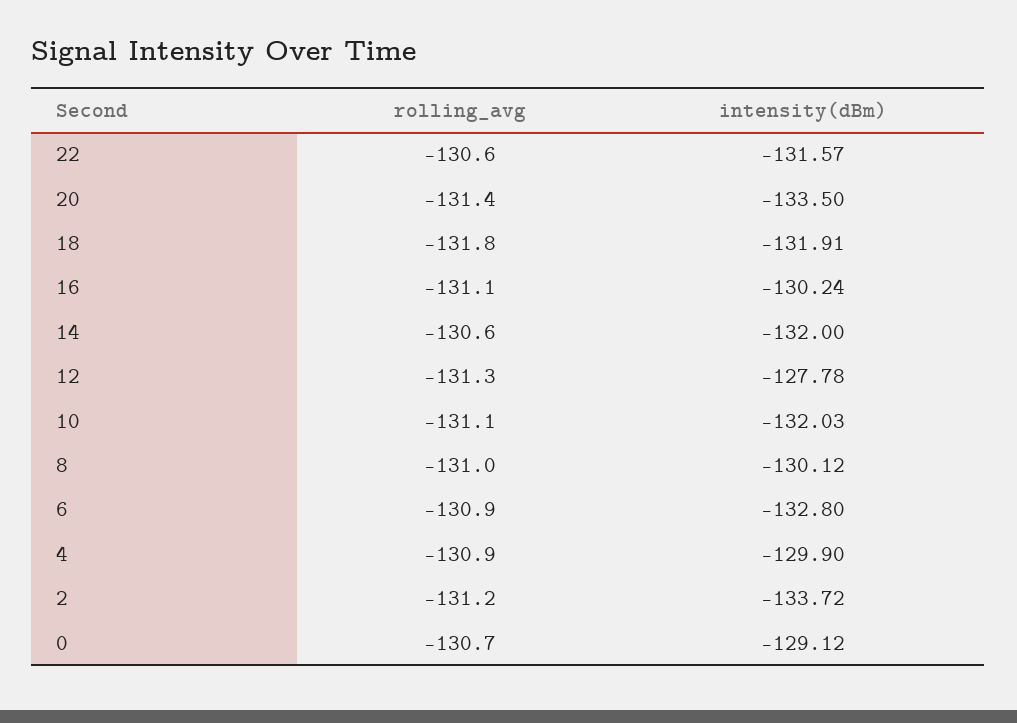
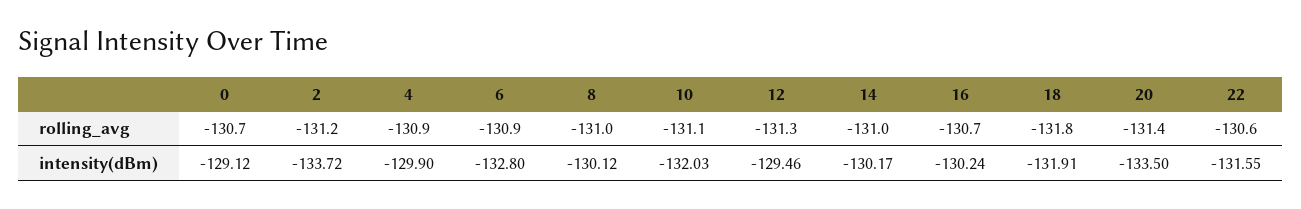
intensity(dBm), 22: -131.57 -> -131.55
rolling_avg, 16: -131.1 -> -130.7
rolling_avg, 14: -130.6 -> -131
intensity(dBm), 14: -132 -> -130.17
intensity(dBm), 12: -127.78 -> -129.46

